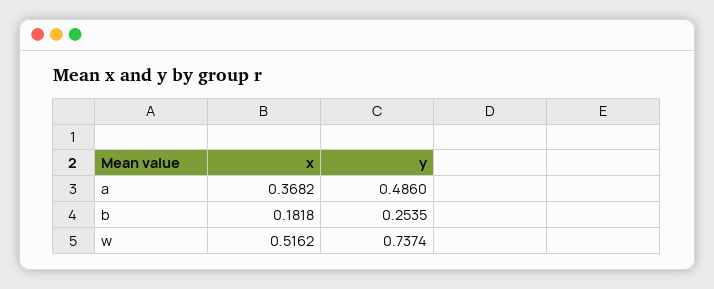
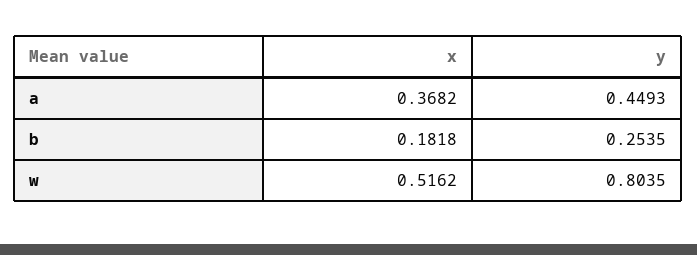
y, a: 0.486 -> 0.4493
y, w: 0.7374 -> 0.8035

